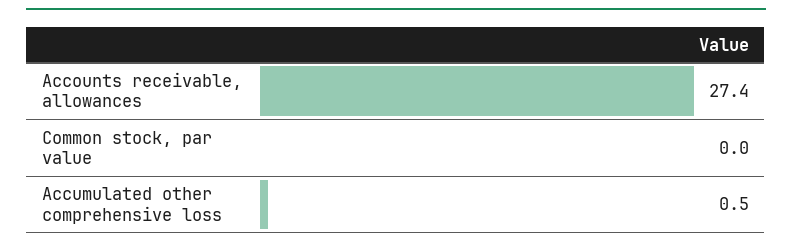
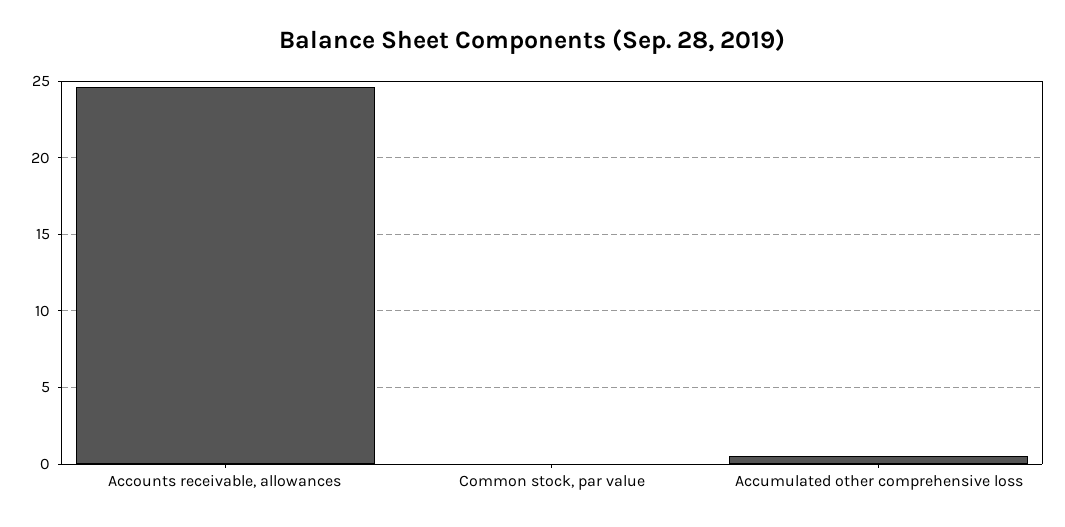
Accounts receivable, allowances: 27.4 -> 24.5

